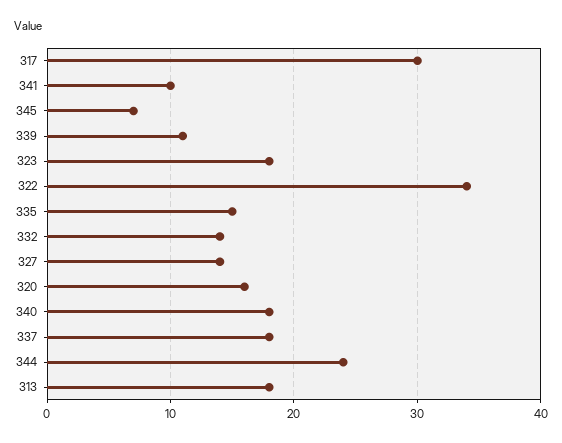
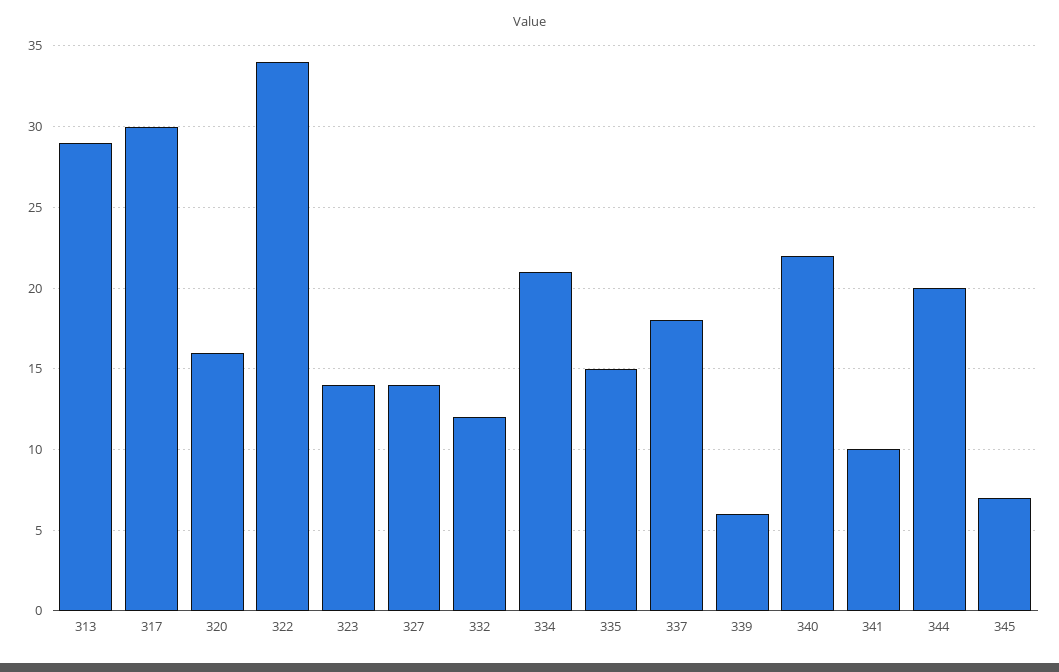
339: 11 -> 6
323: 18 -> 14
332: 14 -> 12
340: 18 -> 22
344: 24 -> 20
313: 18 -> 29
334: none -> 21

